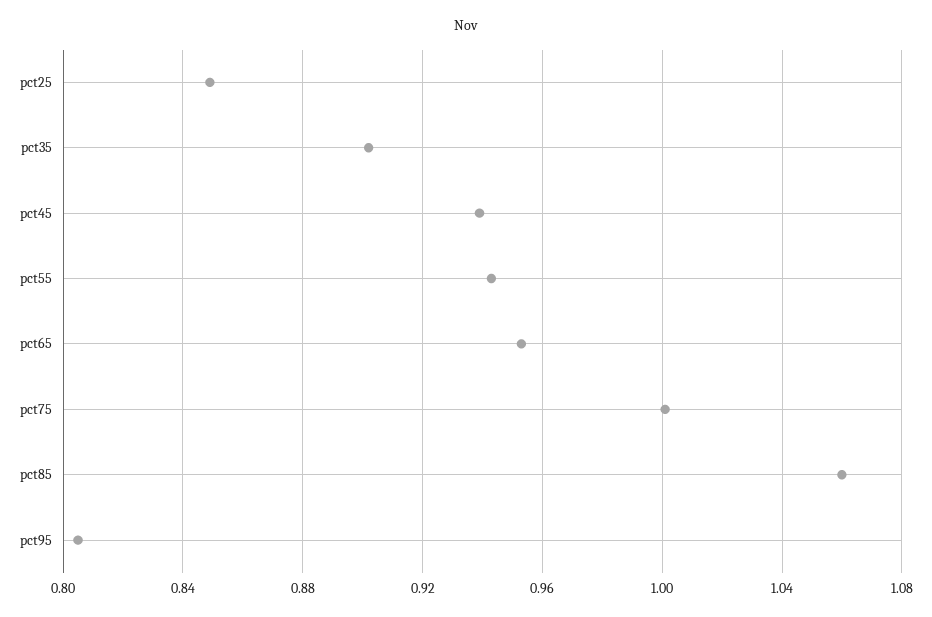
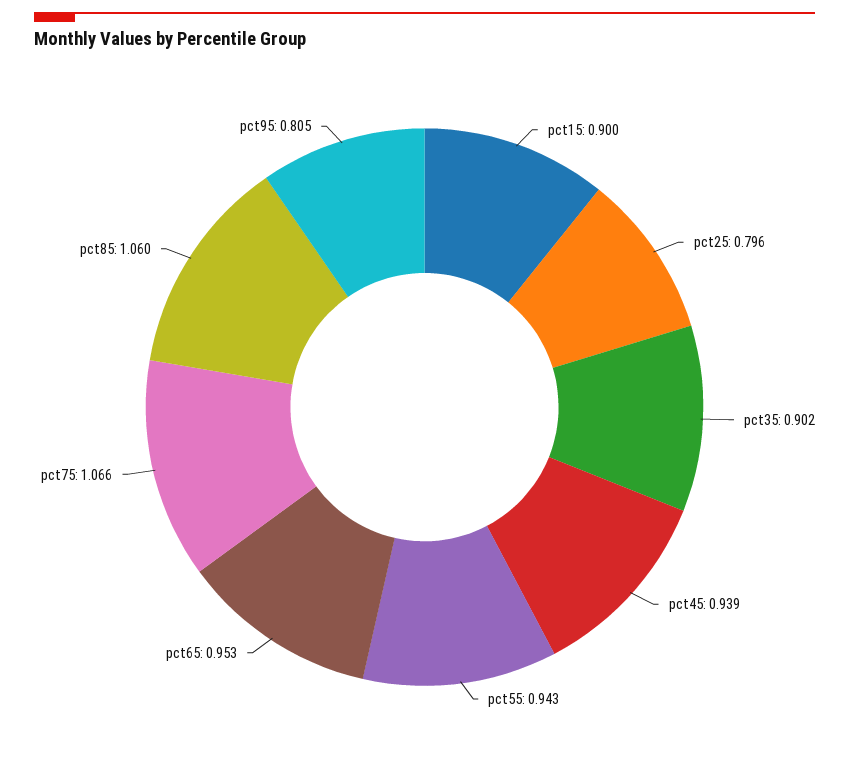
pct25: 0.85 -> 0.796
pct75: 1 -> 1.066
pct15: none -> 0.9

